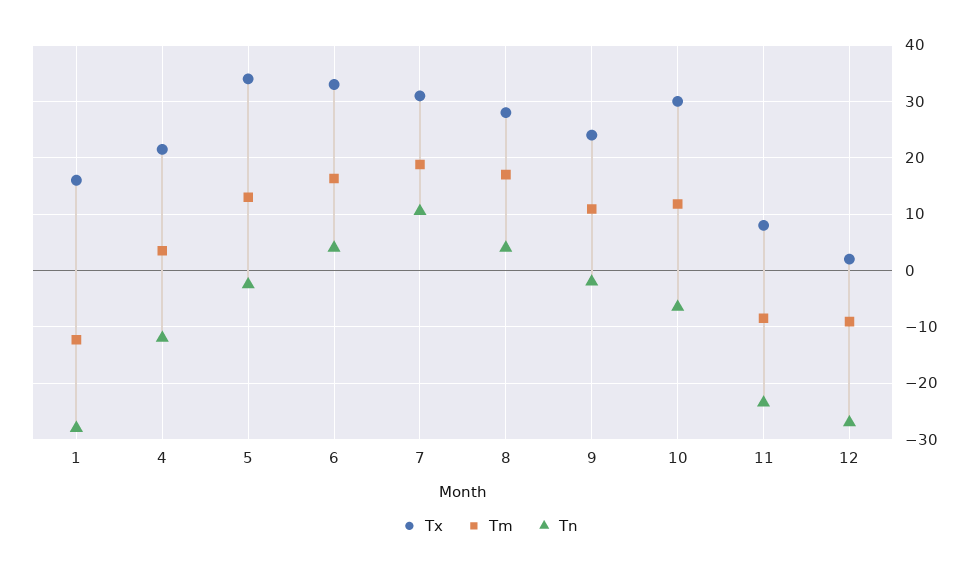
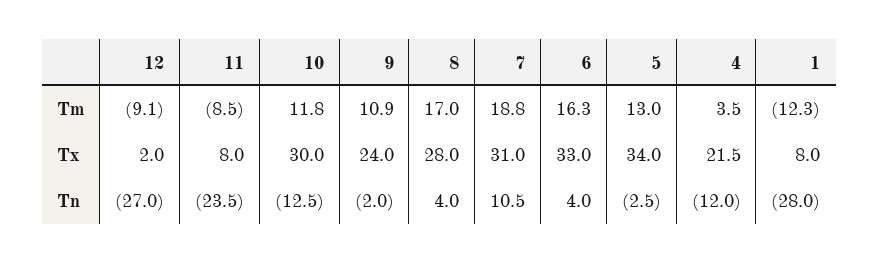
Tx, 1: 16 -> 8
Tn, 10: -6 -> -12.5

